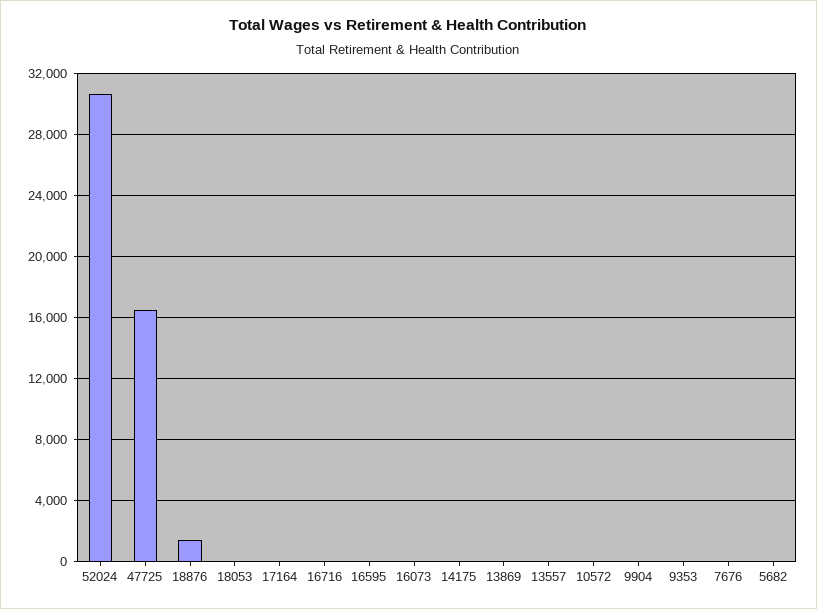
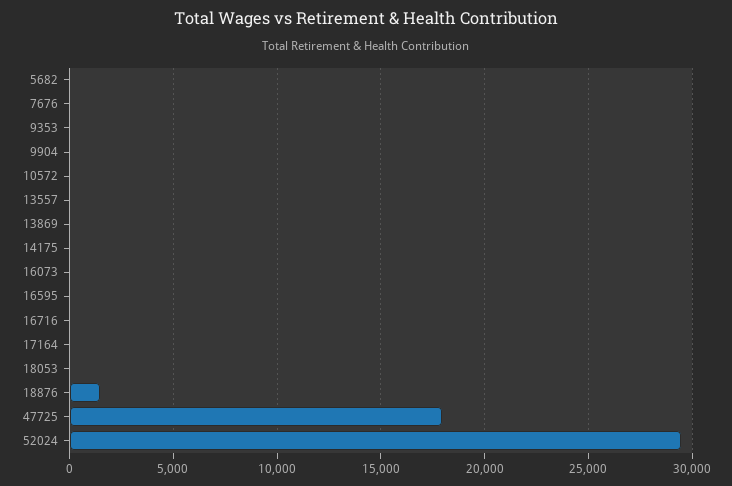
52024: 30500 -> 29500
47725: 16500 -> 18000

